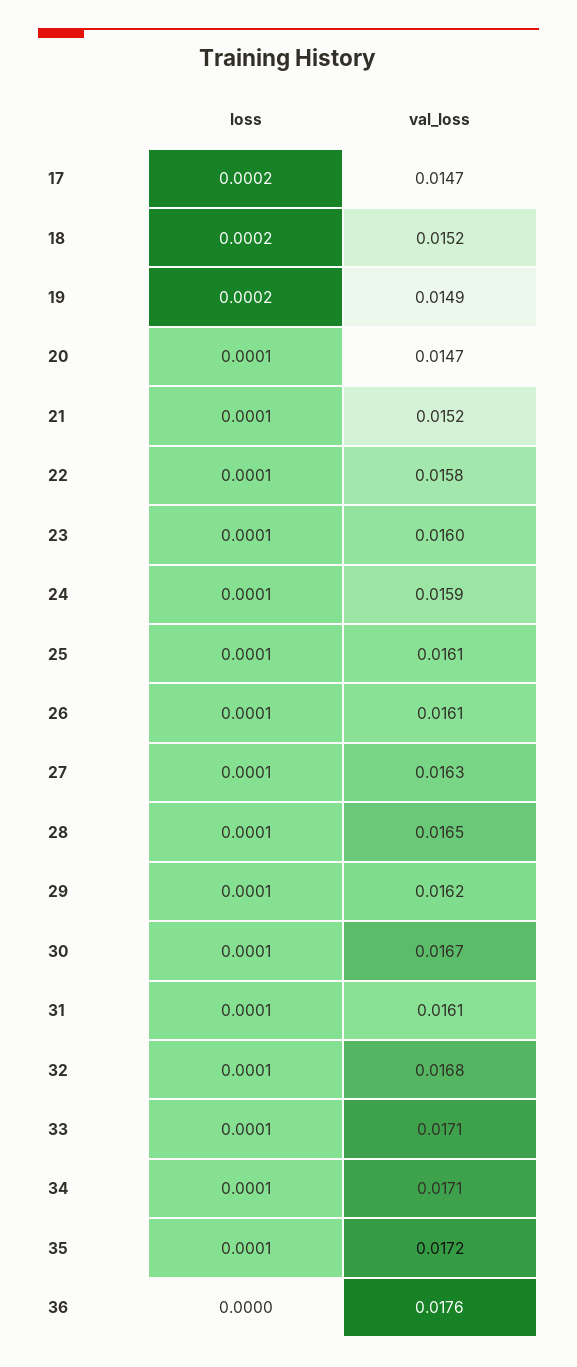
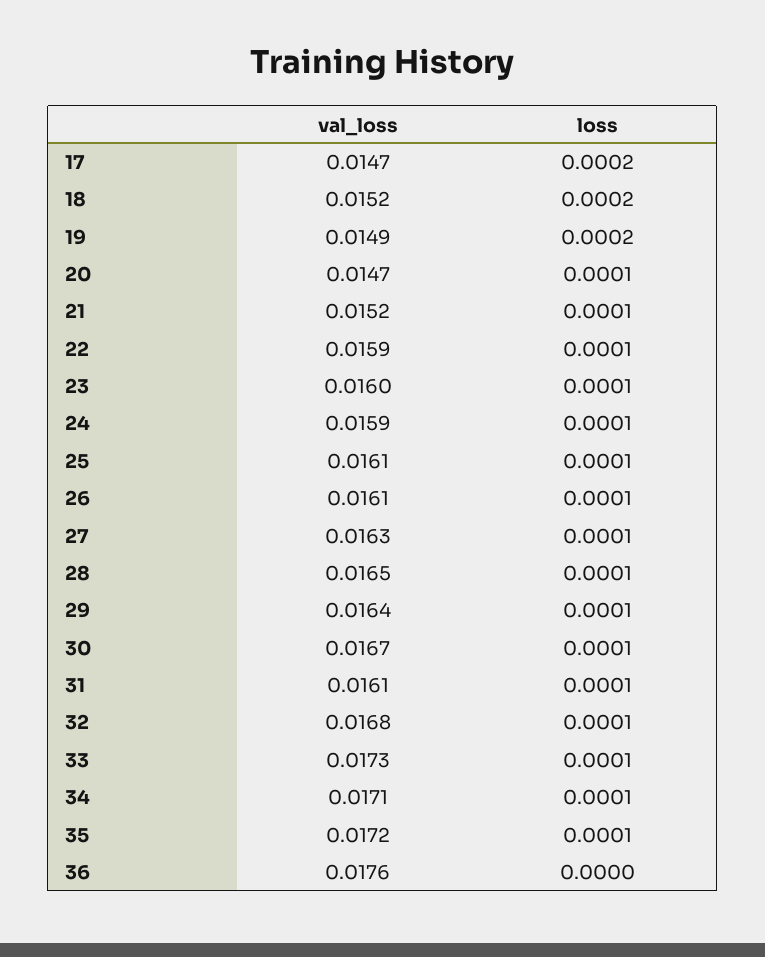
val_loss, 22: 0.0158 -> 0.0159
val_loss, 29: 0.0162 -> 0.0164
val_loss, 33: 0.0171 -> 0.0173

